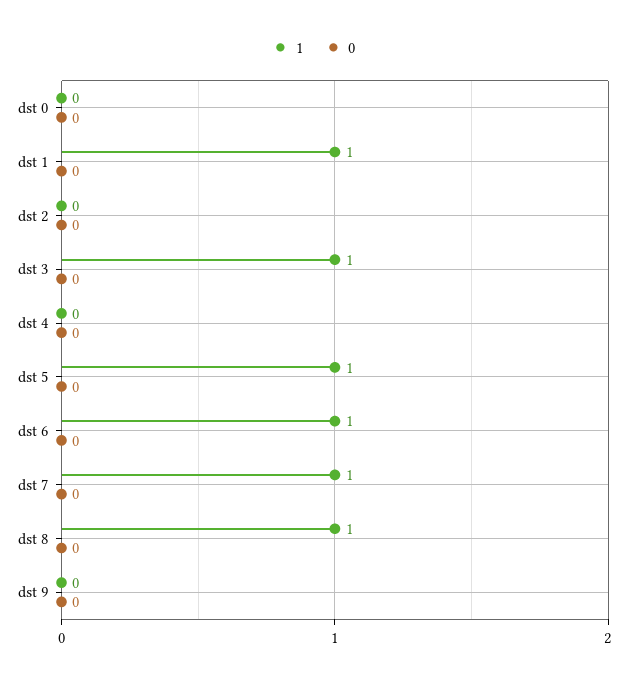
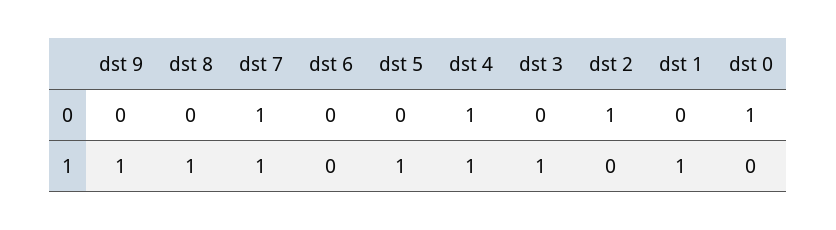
0, dst 0: 0 -> 1
0, dst 2: 0 -> 1
1, dst 4: 0 -> 1
0, dst 4: 0 -> 1
1, dst 6: 1 -> 0
0, dst 7: 0 -> 1
1, dst 9: 0 -> 1

